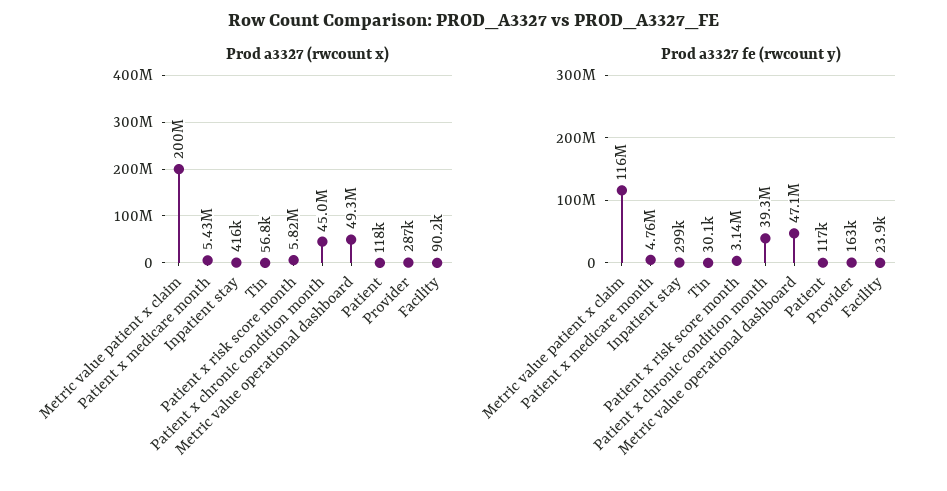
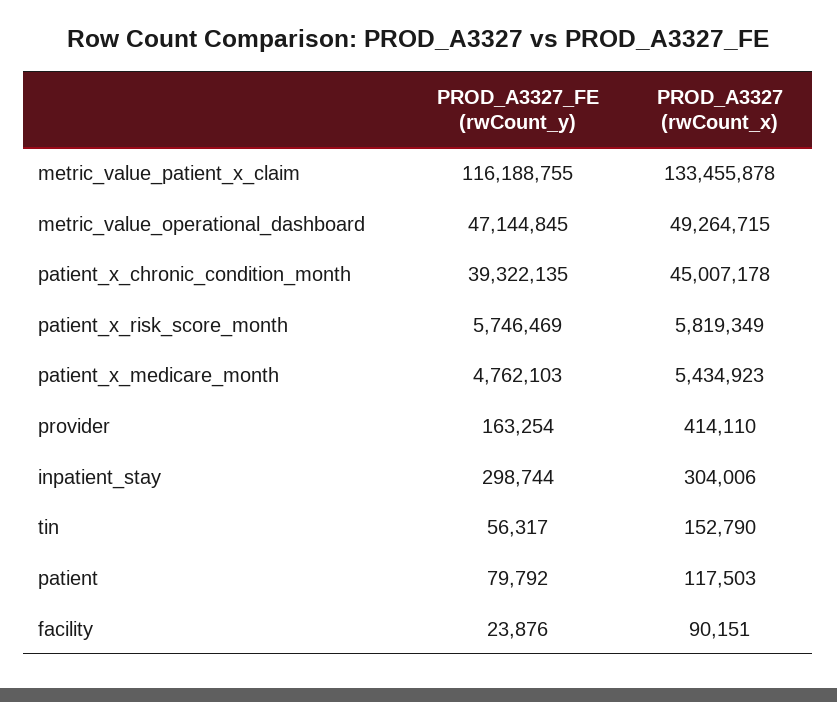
Prod a3327 (rwcount x), Metric value patient x claim: 200000000 -> 133455878
Prod a3327 (rwcount x), Inpatient stay: 416000 -> 304006
Prod a3327 (rwcount x), Tin: 56800 -> 152790
Prod a3327 (rwcount x), Provider: 287000 -> 414110
Prod a3327 fe (rwcount y), Tin: 30100 -> 56317
Prod a3327 fe (rwcount y), Patient x risk score month: 3140000 -> 5746469
Prod a3327 fe (rwcount y), Patient: 117000 -> 79792

